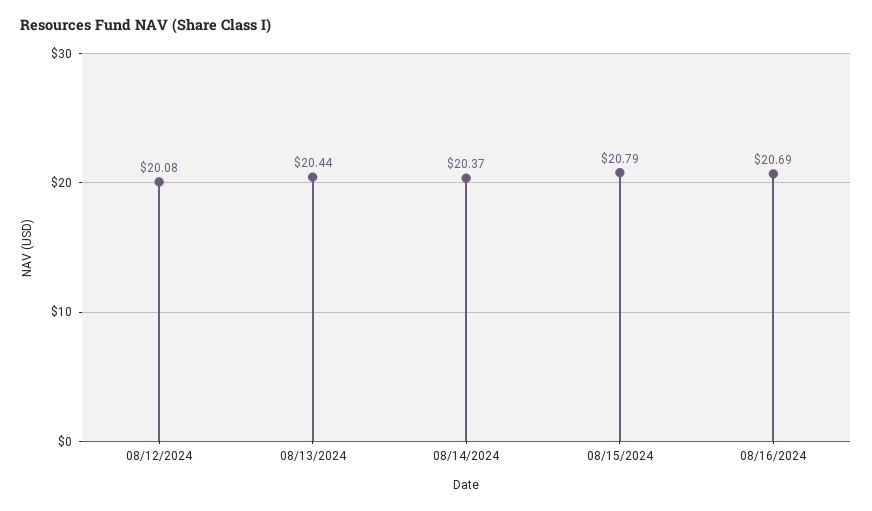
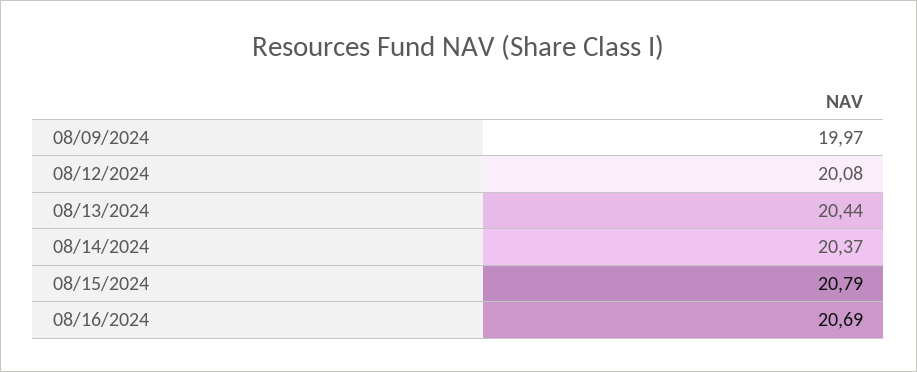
08/09/2024: none -> 19.97

